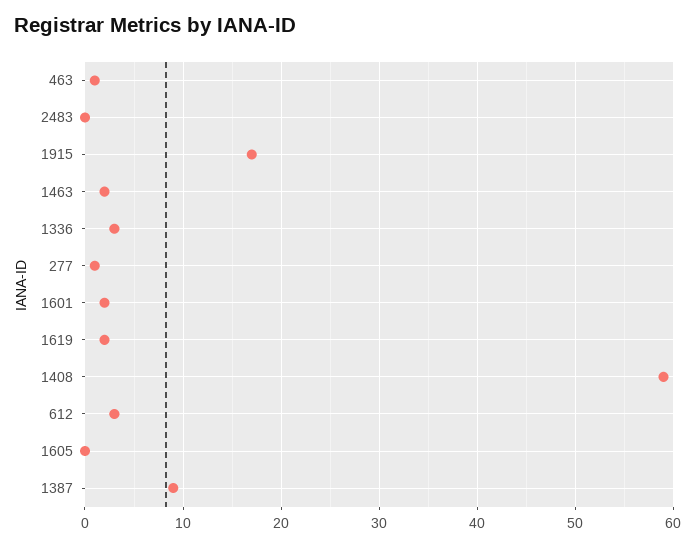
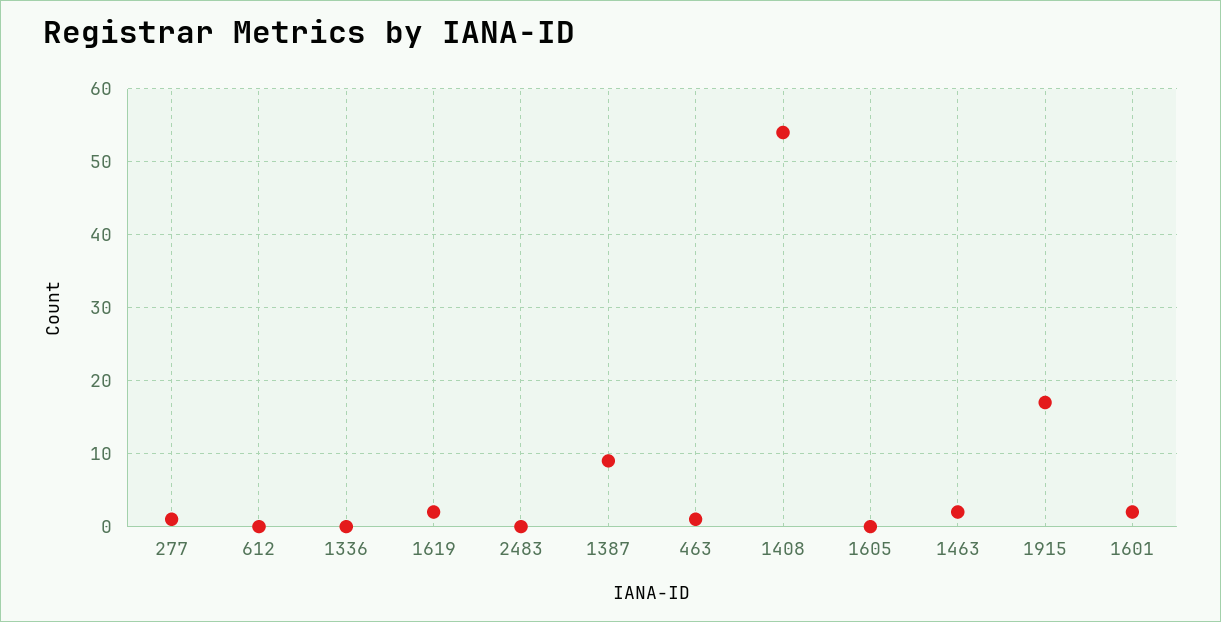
1336: 3 -> 0
1408: 59 -> 54
612: 3 -> 0

